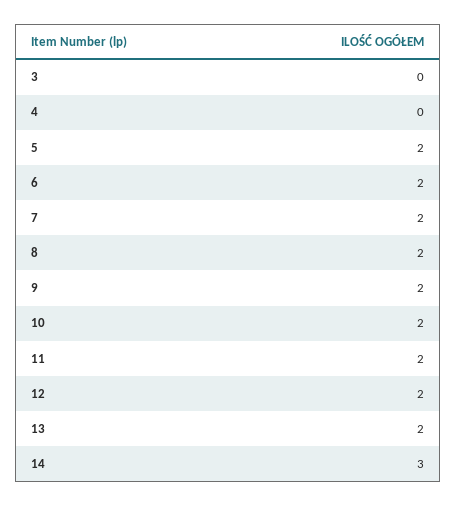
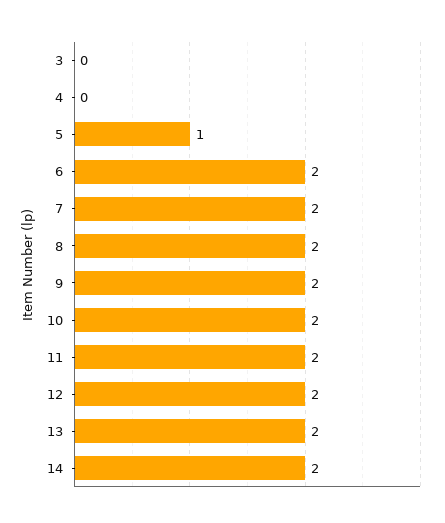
5: 2 -> 1
14: 3 -> 2

